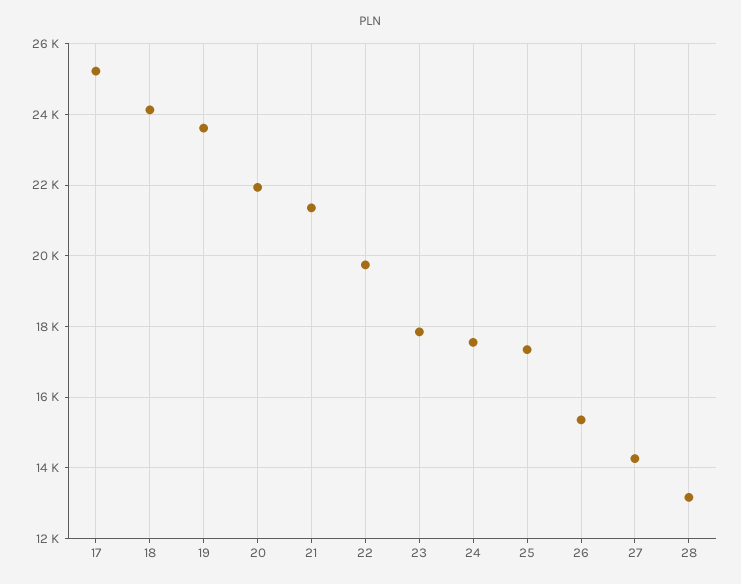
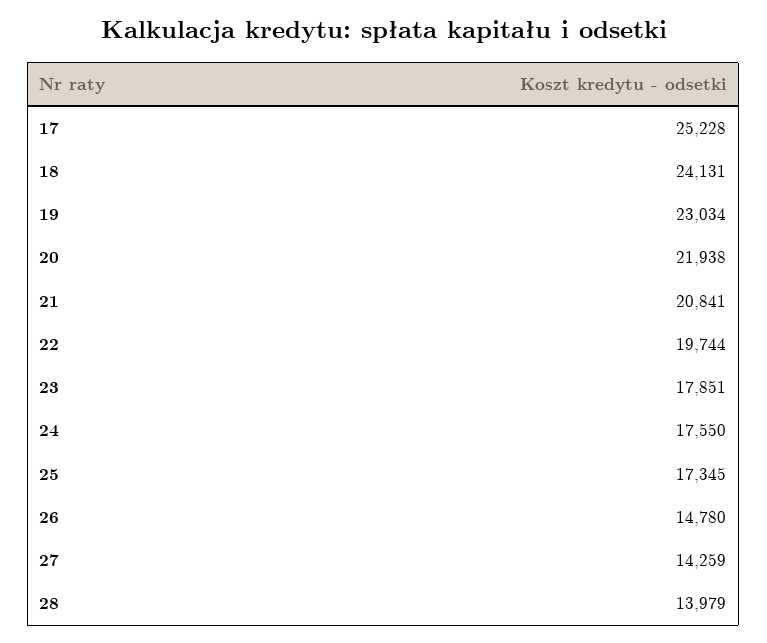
19: 23600 -> 23034
21: 21400 -> 20841
26: 15400 -> 14780
28: 13200 -> 13979

